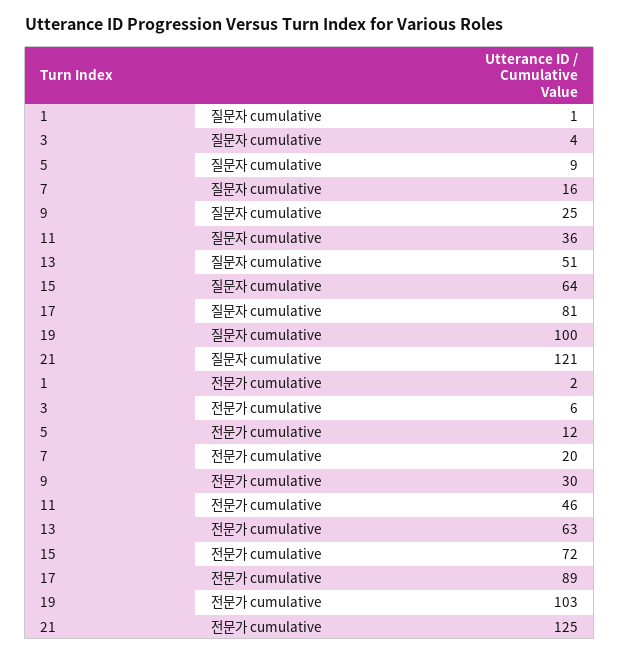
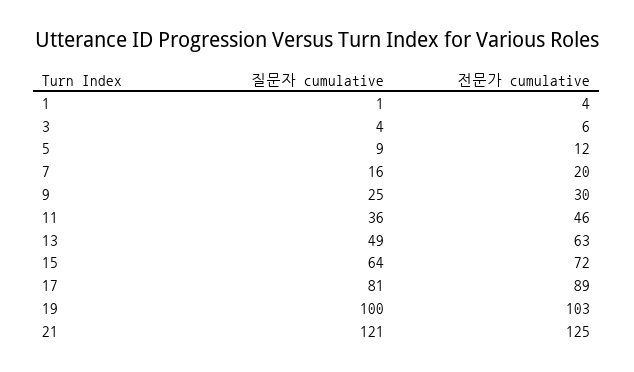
13, 질문자 cumulative: 51 -> 49
1, 전문가 cumulative: 2 -> 4

